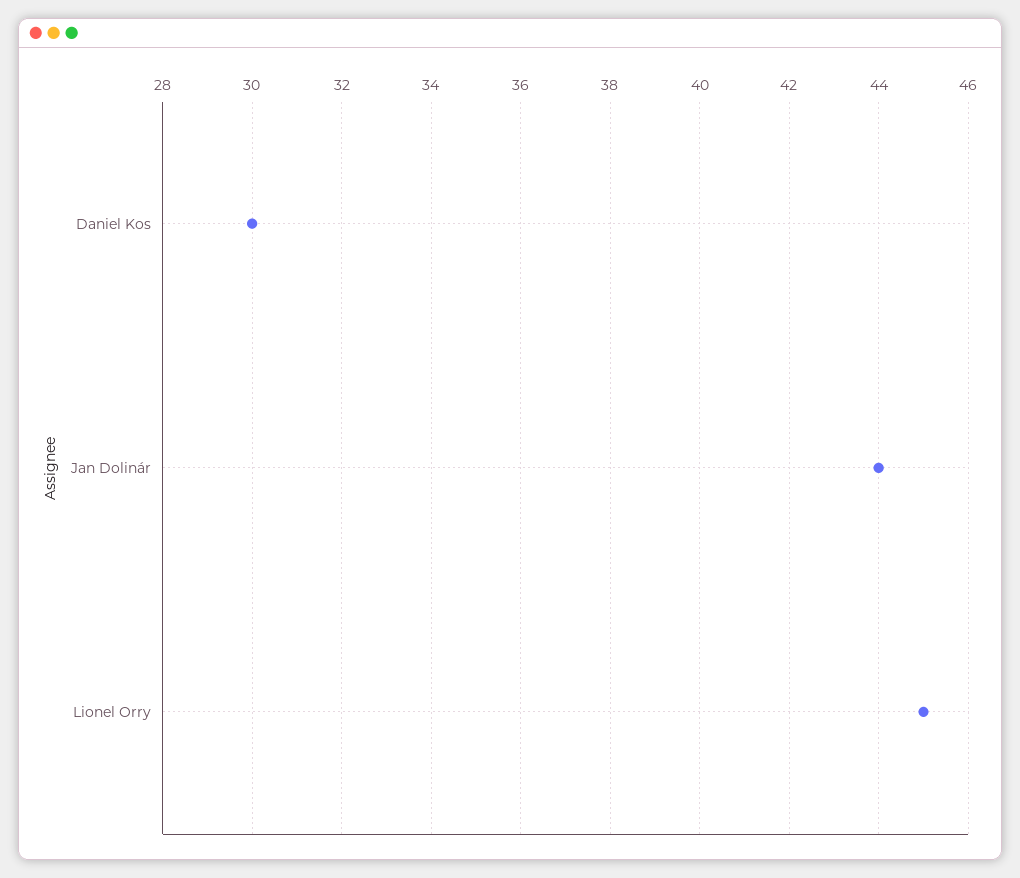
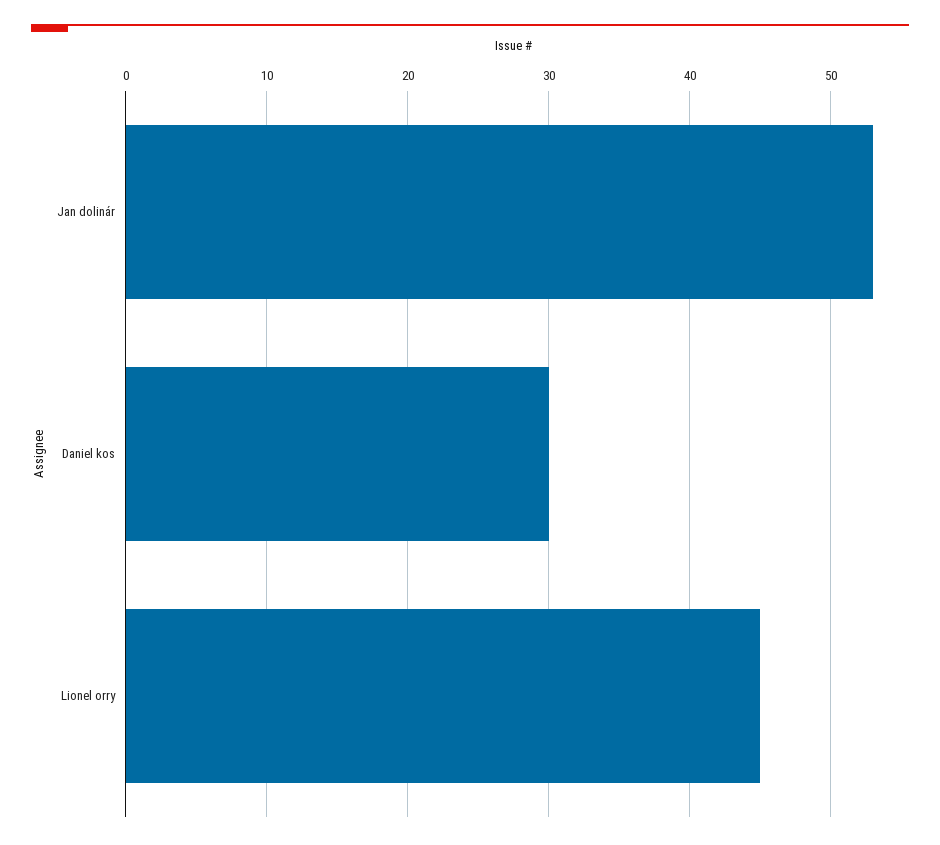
Jan Dolinár: 44 -> 53

